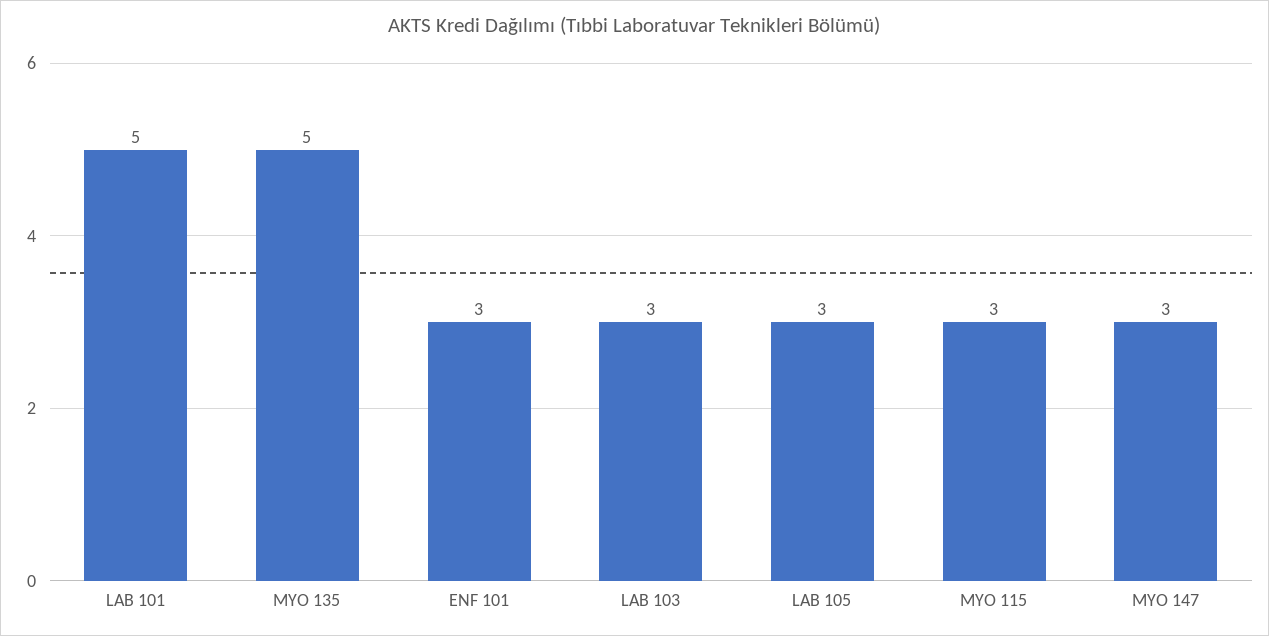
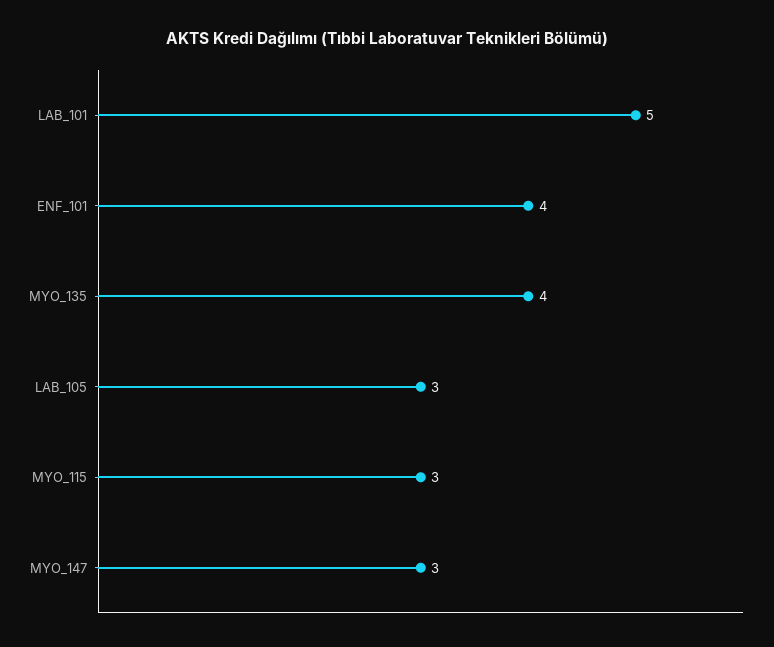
MYO 135: 5 -> 4
ENF 101: 3 -> 4
LAB 103: 3 -> none

